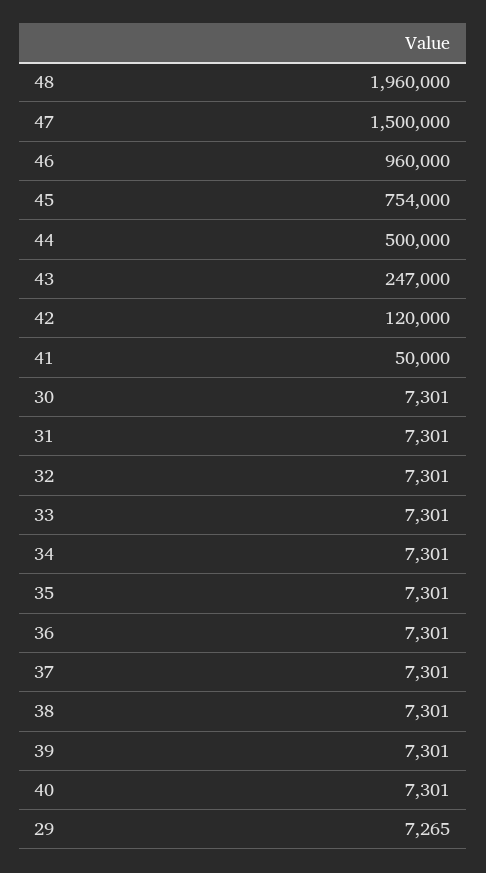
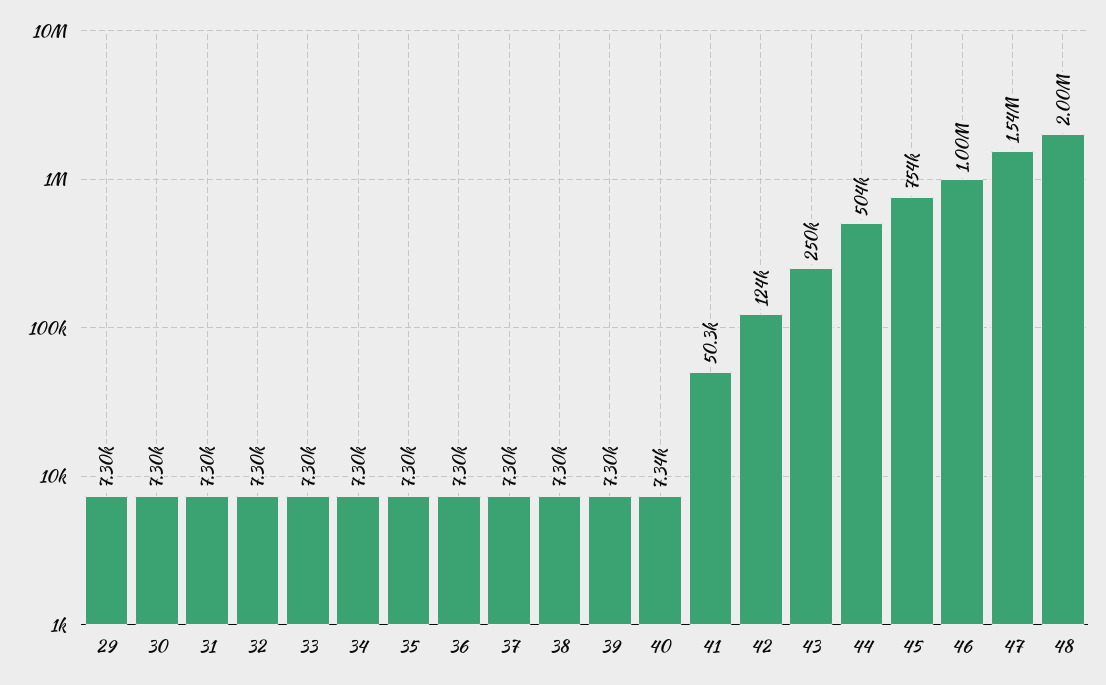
48: 1960000 -> 2000000
47: 1500000 -> 1540000
46: 960000 -> 1000000
44: 500000 -> 504000
43: 247000 -> 250000
42: 120000 -> 124000
41: 50000 -> 50300
40: 7301 -> 7340
29: 7265 -> 7300

